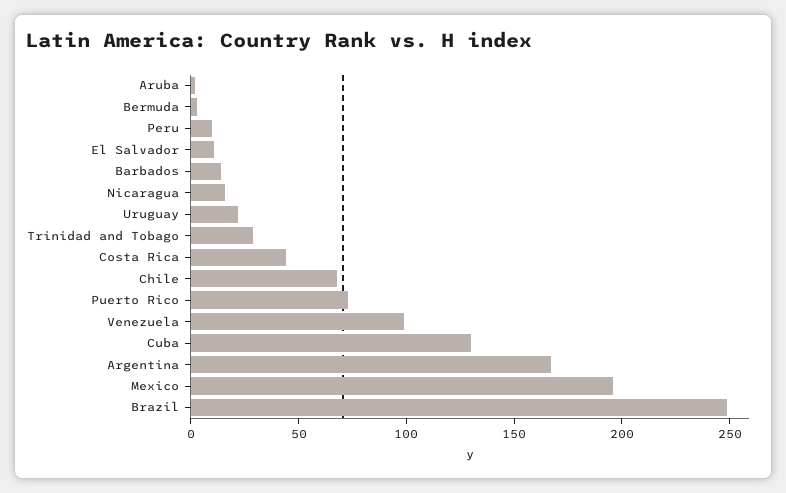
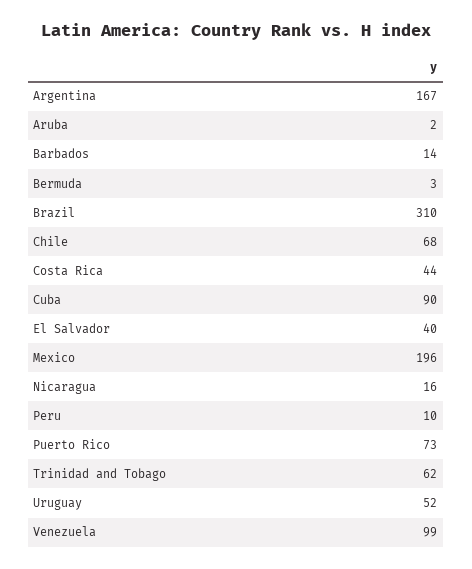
El Salvador: 10 -> 40
Uruguay: 20 -> 52
Trinidad and Tobago: 30 -> 62
Cuba: 130 -> 90
Brazil: 250 -> 310

